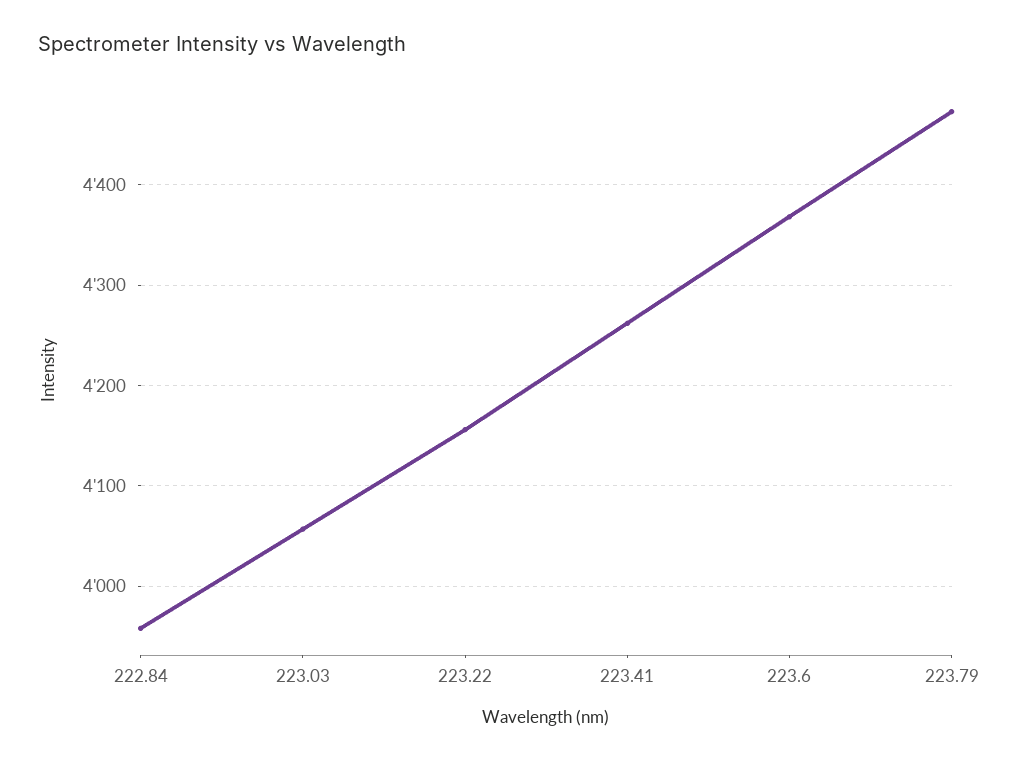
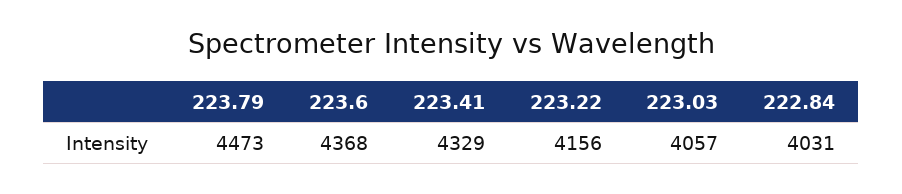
222.84: 3960 -> 4031
223.41: 4260 -> 4329

